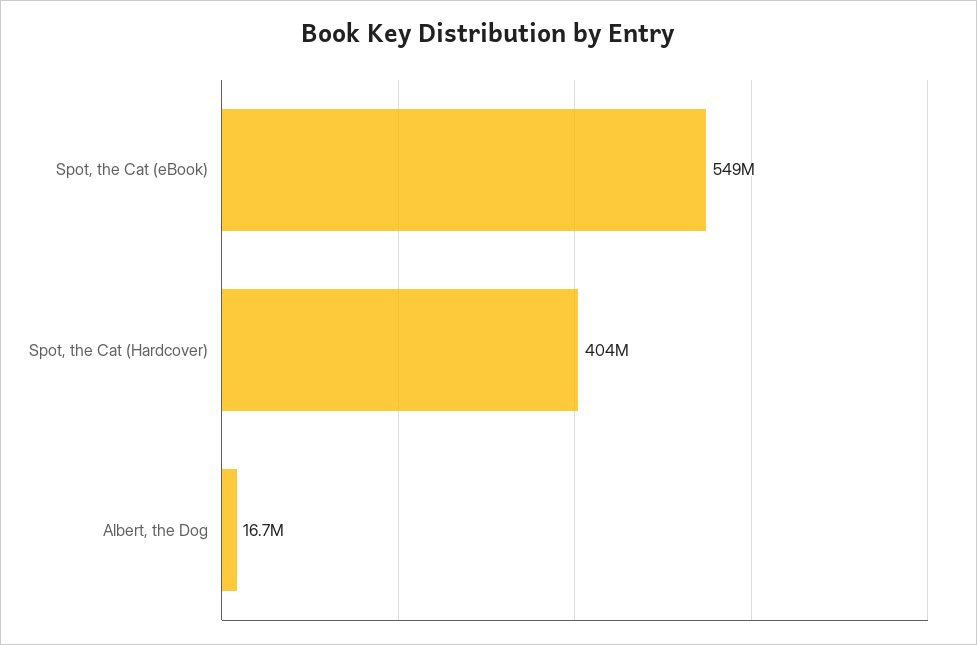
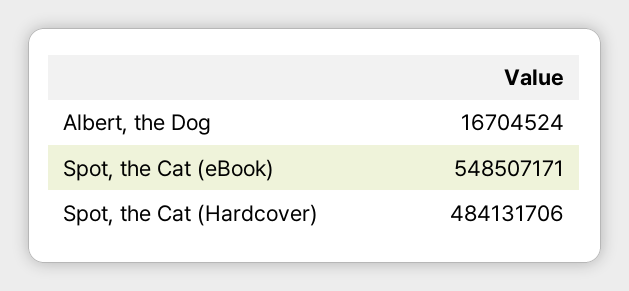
Spot, the Cat (Hardcover): 404000000 -> 484131706

